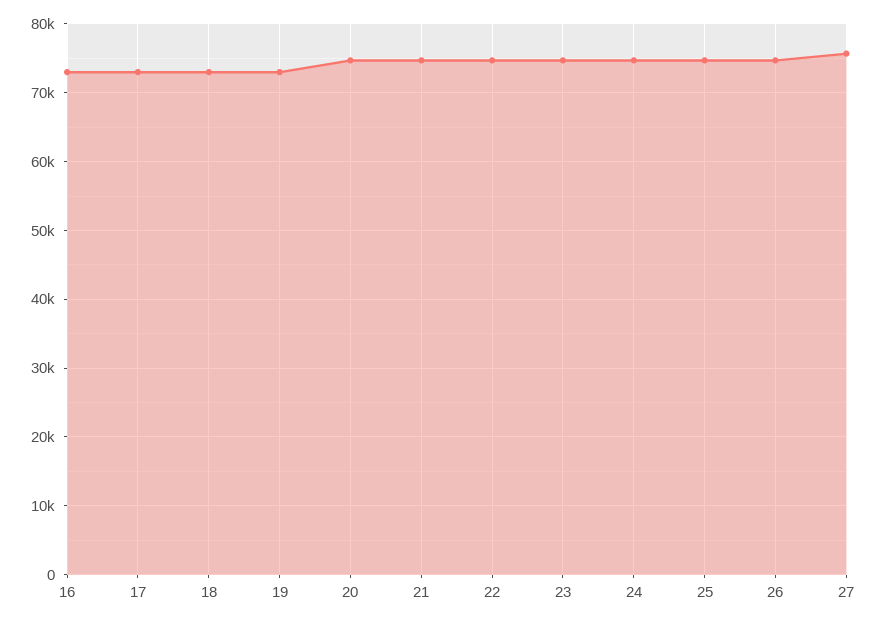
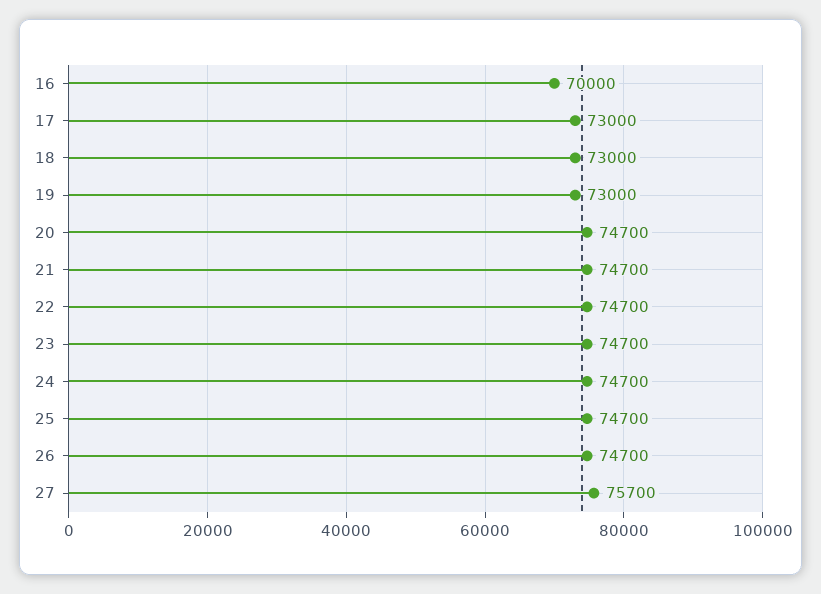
16: 73000 -> 70000

